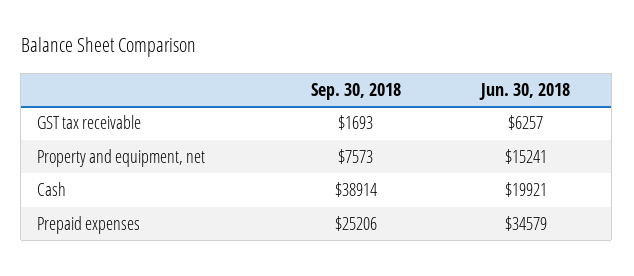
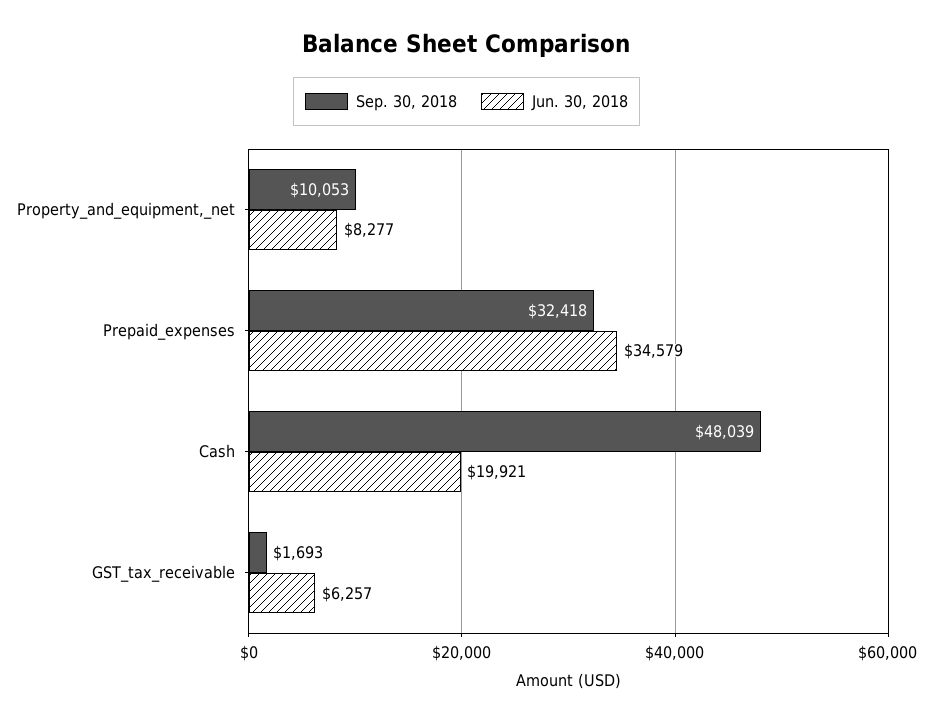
Sep. 30, 2018, Property and equipment, net: 7573 -> 10053
Jun. 30, 2018, Property and equipment, net: 15241 -> 8277
Sep. 30, 2018, Cash: 38914 -> 48039
Sep. 30, 2018, Prepaid expenses: 25206 -> 32418

